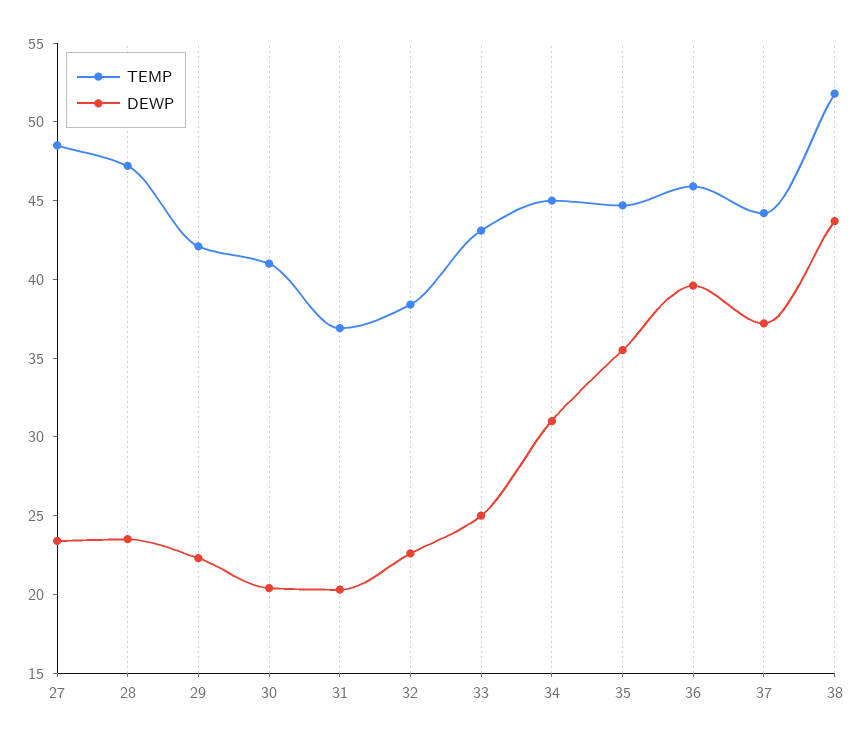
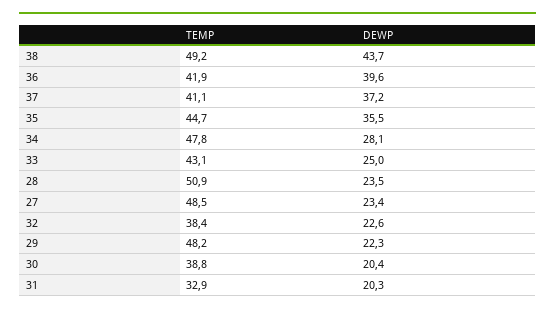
TEMP, 28: 47 -> 50.9
TEMP, 29: 42 -> 48.2
TEMP, 30: 41 -> 38.8
TEMP, 31: 37 -> 32.9
TEMP, 34: 45 -> 47.8
DEWP, 34: 31 -> 28.1
TEMP, 36: 46 -> 41.9
TEMP, 37: 44 -> 41.1
TEMP, 38: 52 -> 49.2

